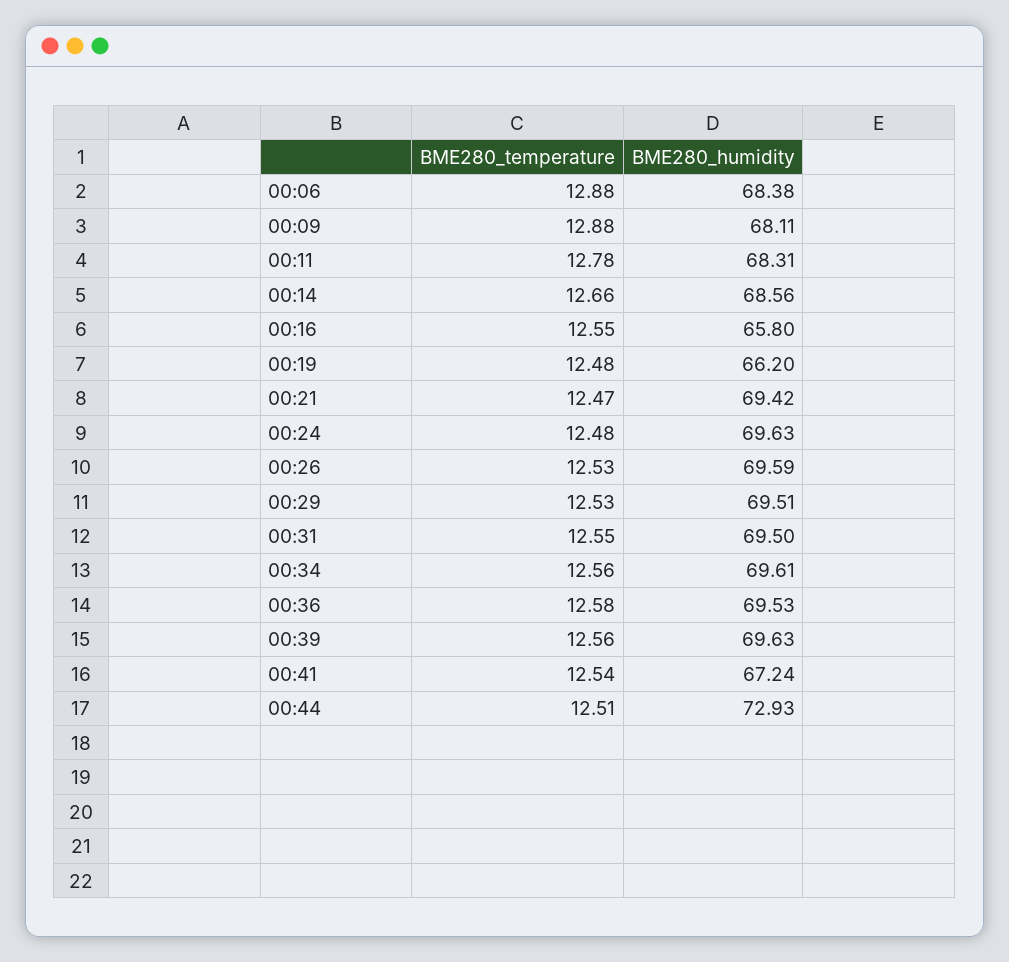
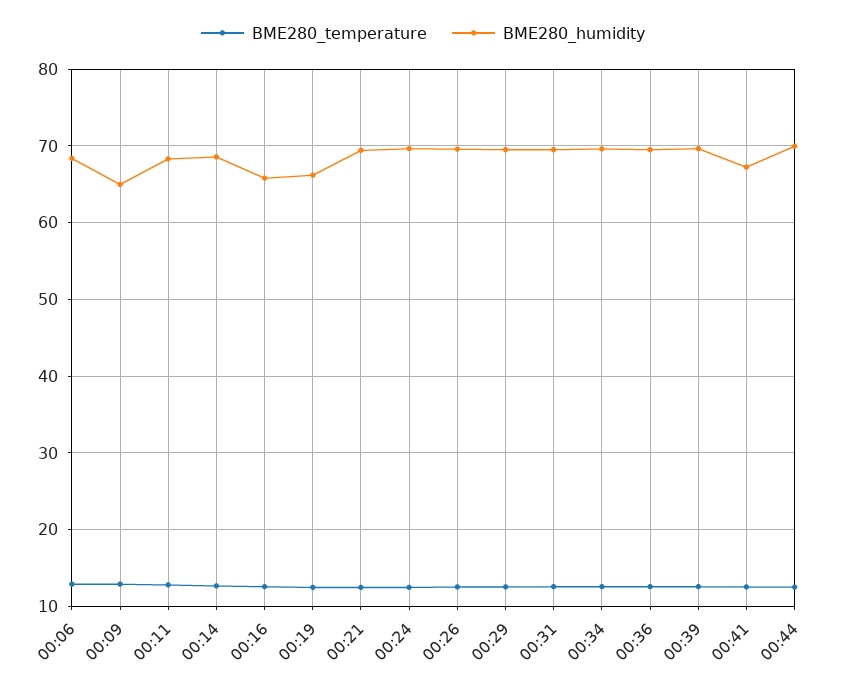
BME280_humidity, 00:09: 68.11 -> 65
BME280_humidity, 00:44: 72.93 -> 70

